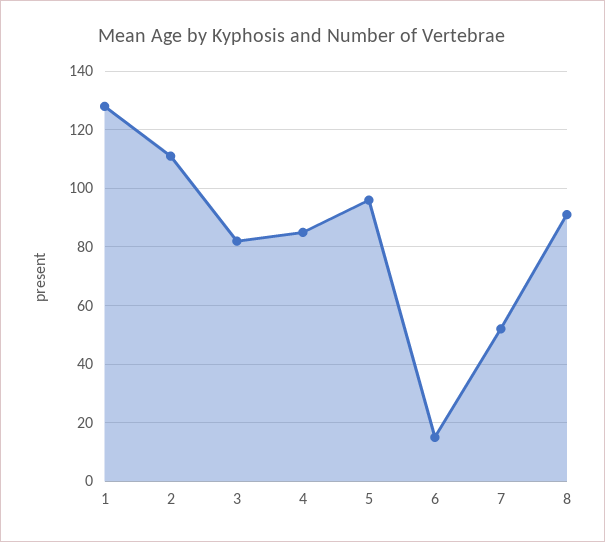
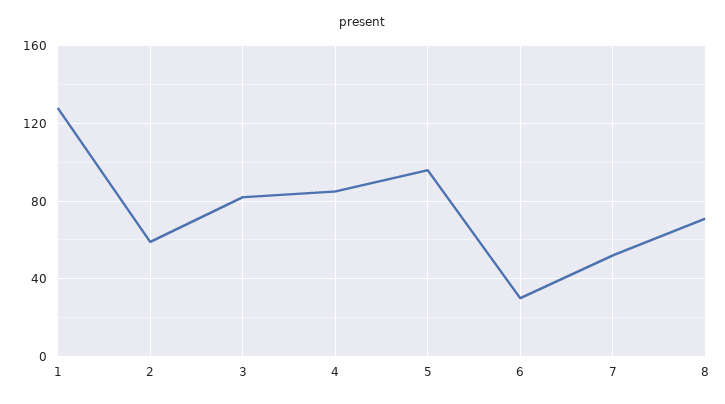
2: 110 -> 60
6: 15 -> 30
8: 90 -> 70

